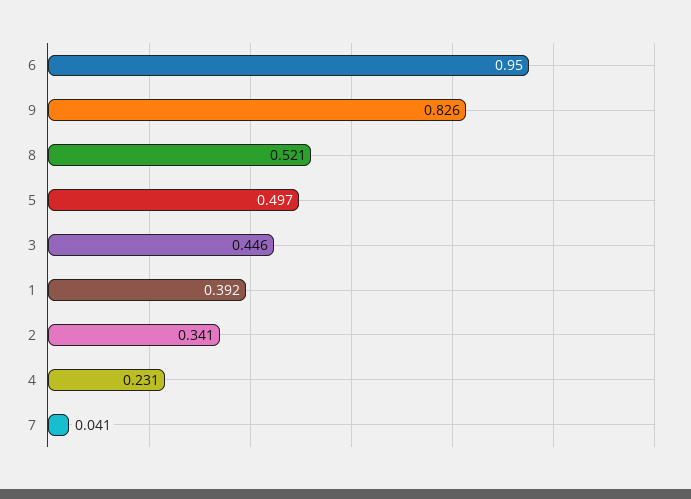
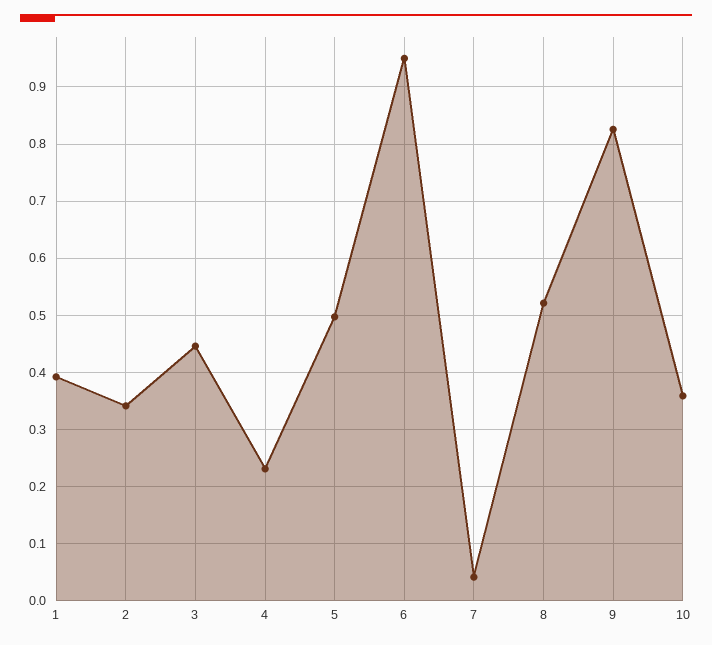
10: none -> 0.36

